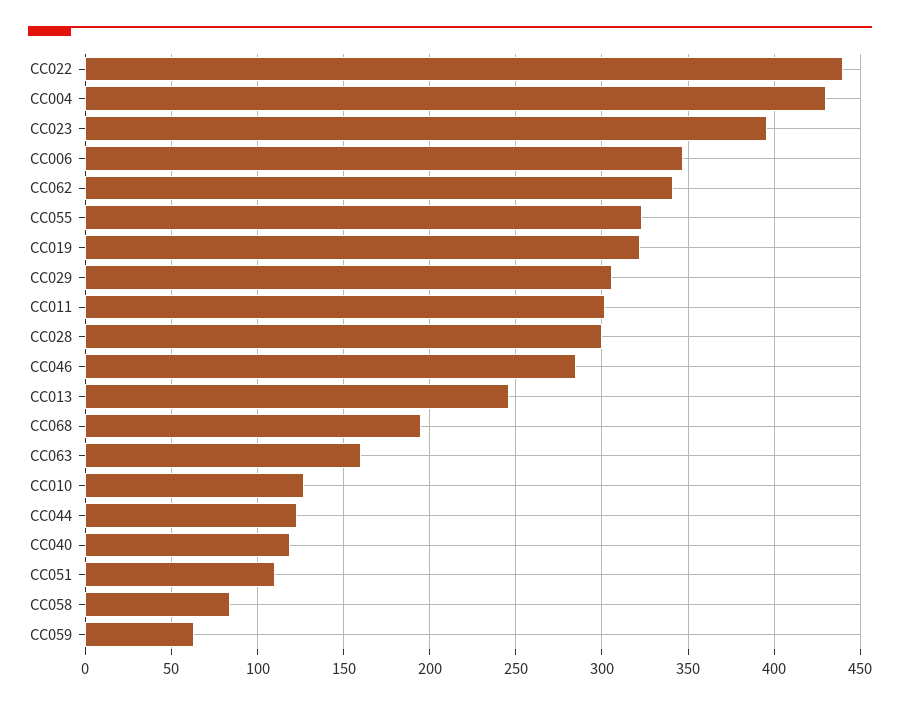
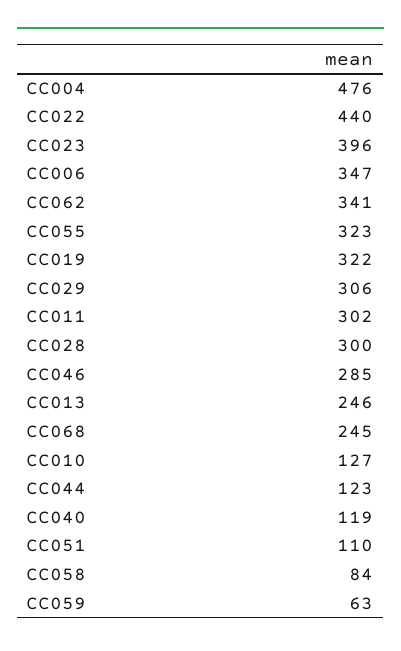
CC004: 430 -> 476
CC068: 195 -> 245
CC063: 160 -> none

